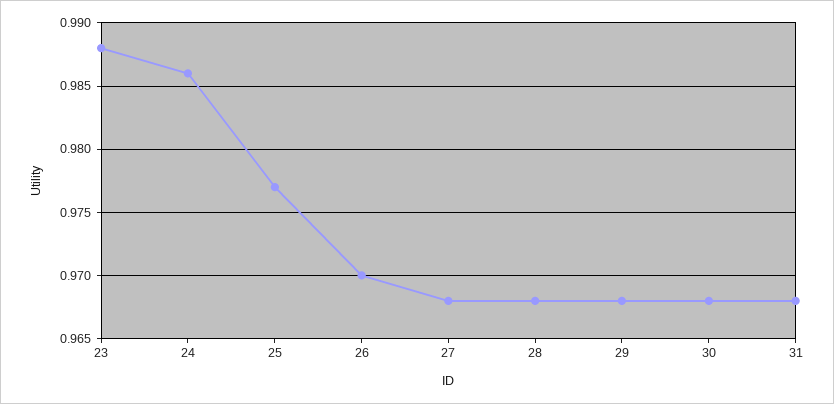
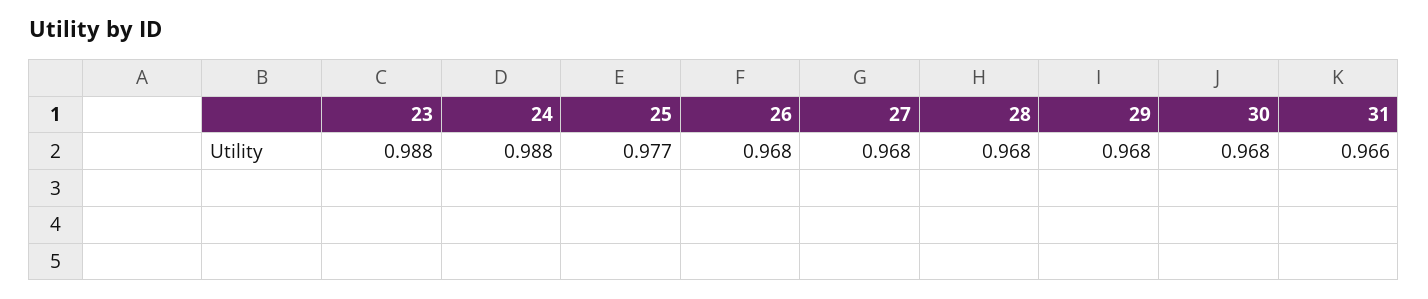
24: 0.986 -> 0.988
26: 0.97 -> 0.968
31: 0.968 -> 0.966

